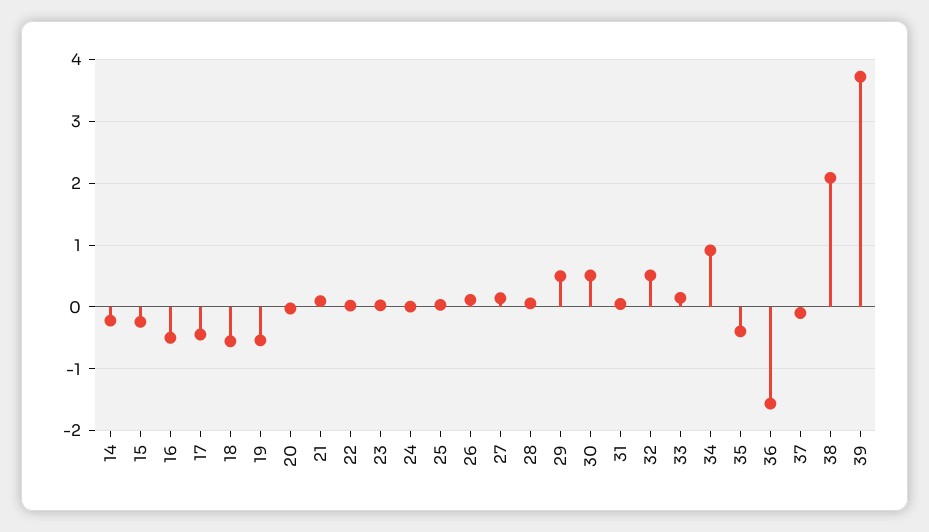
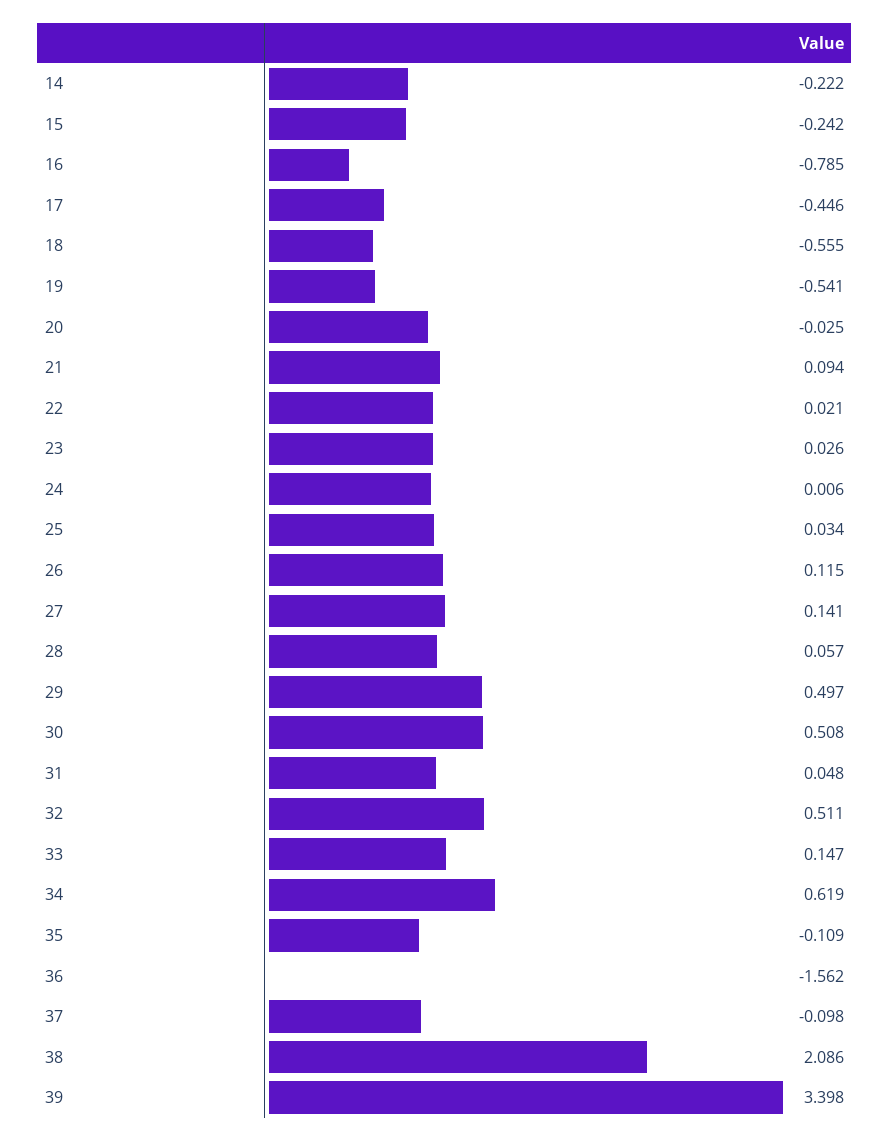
16: -0.5 -> -0.785
34: 0.9 -> 0.619
35: -0.4 -> -0.109
39: 3.7 -> 3.398

